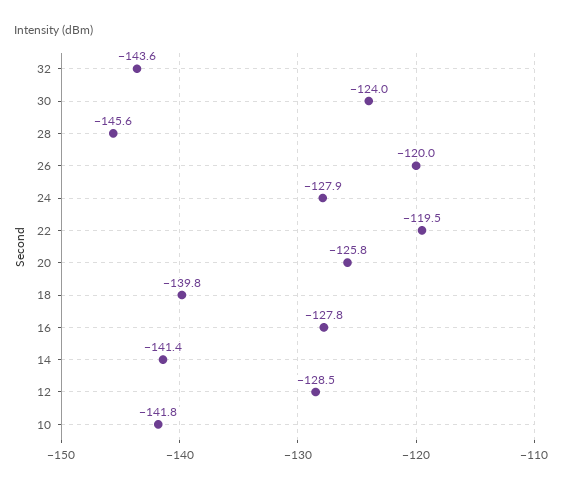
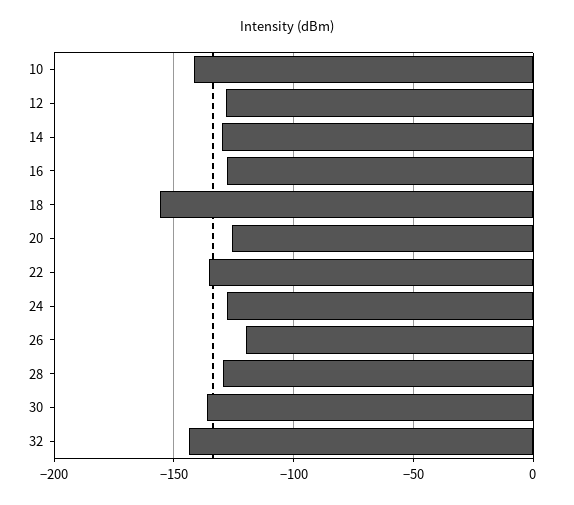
30: -124 -> -135
28: -145.6 -> -130
22: -119.5 -> -135
18: -139.8 -> -155
14: -141.4 -> -130

